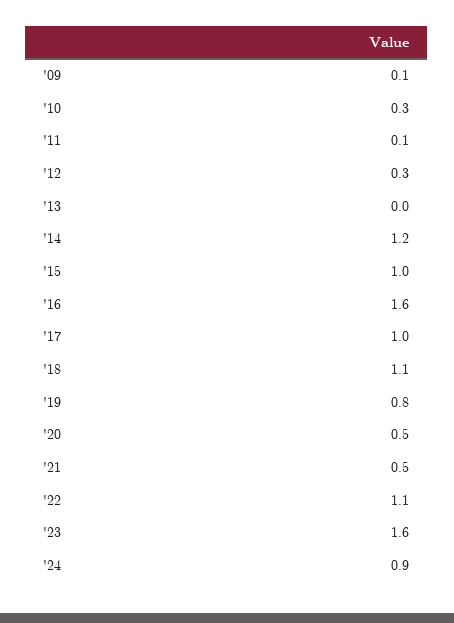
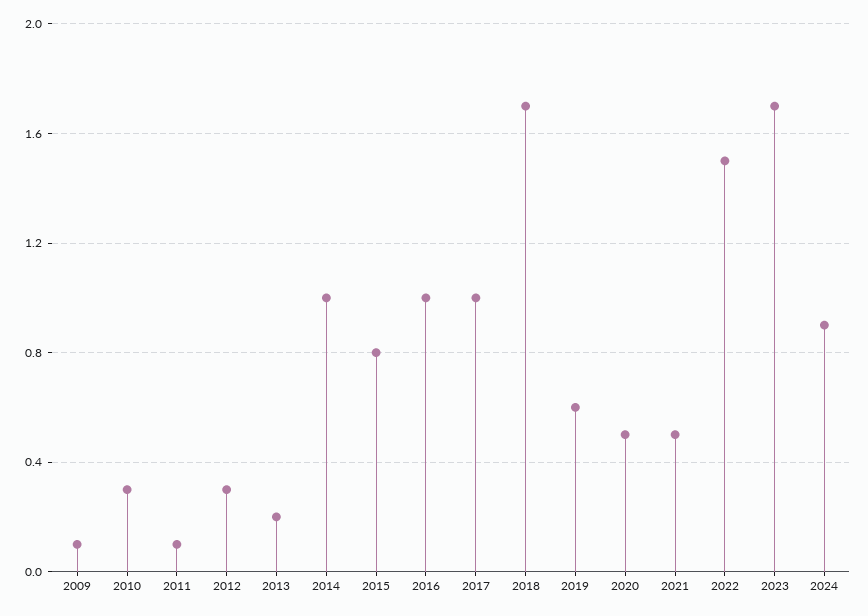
'13: 0 -> 0.2
'14: 1.2 -> 1
'15: 1 -> 0.8
'16: 1.6 -> 1
'18: 1.1 -> 1.7
'19: 0.8 -> 0.6
'22: 1.1 -> 1.5
'23: 1.6 -> 1.7

